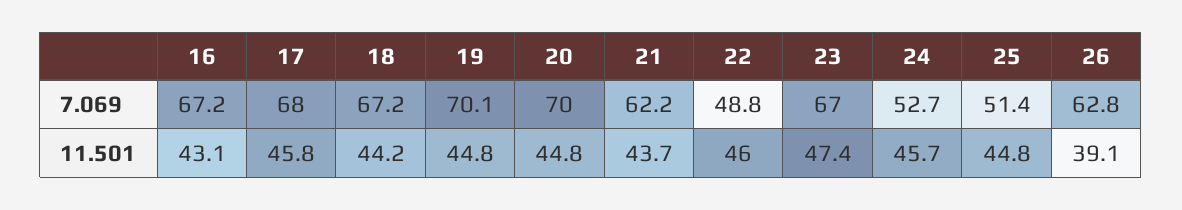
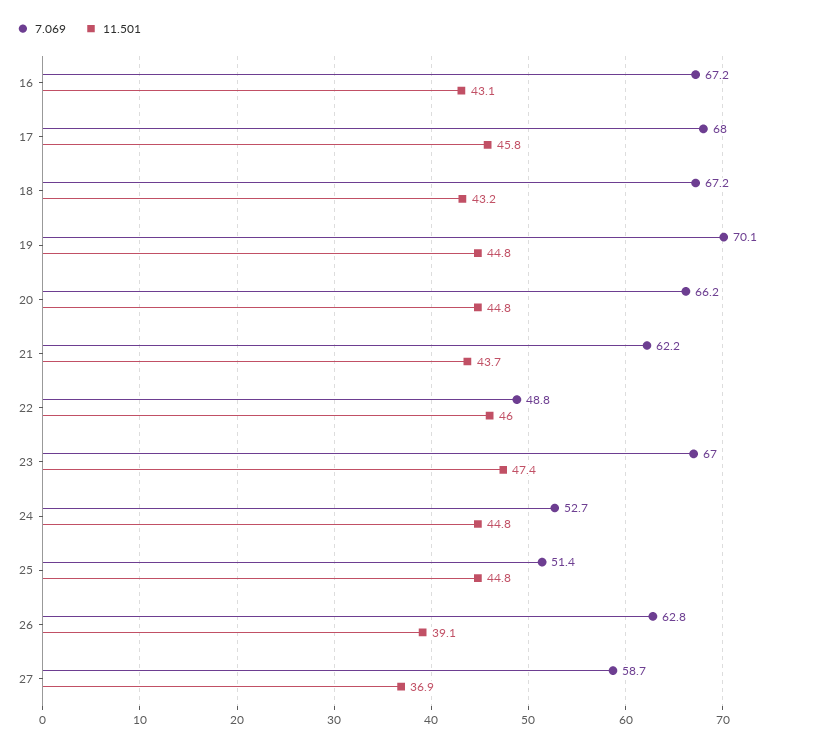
7.069, 20: 70 -> 66.2
11.501, 18: 44.2 -> 43.2
11.501, 24: 45.7 -> 44.8
7.069, 27: none -> 58.7
11.501, 27: none -> 36.9

